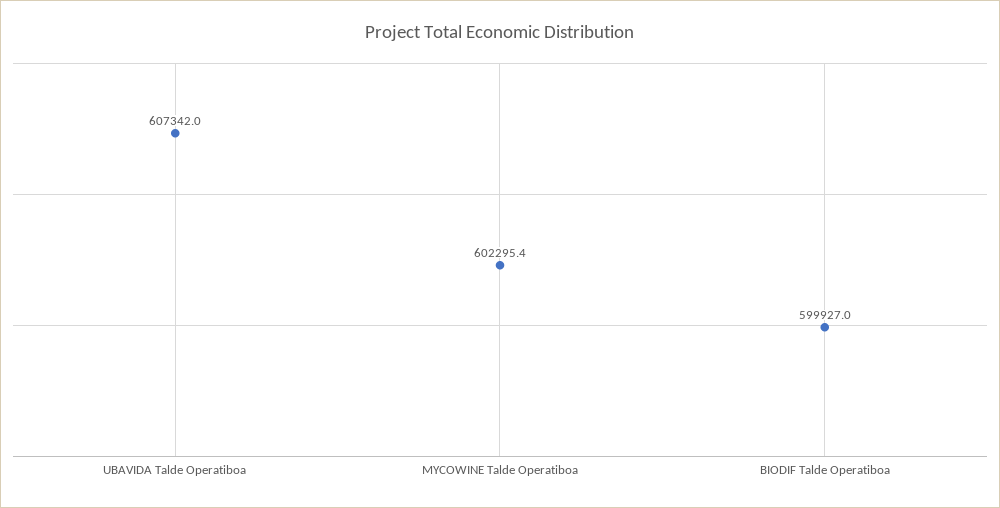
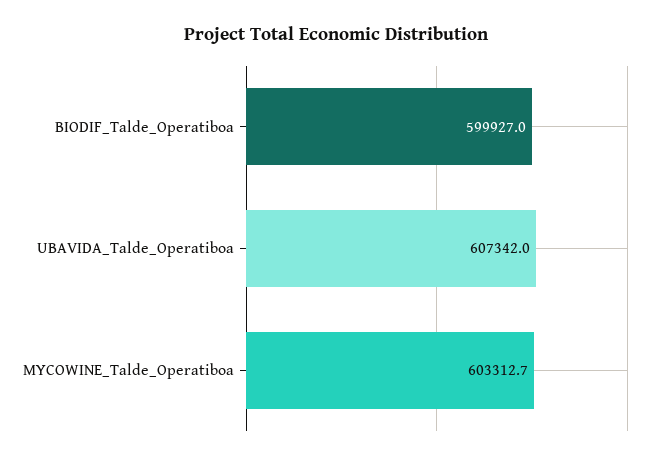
MYCOWINE Talde Operatiboa: 602295.4 -> 603312.7

